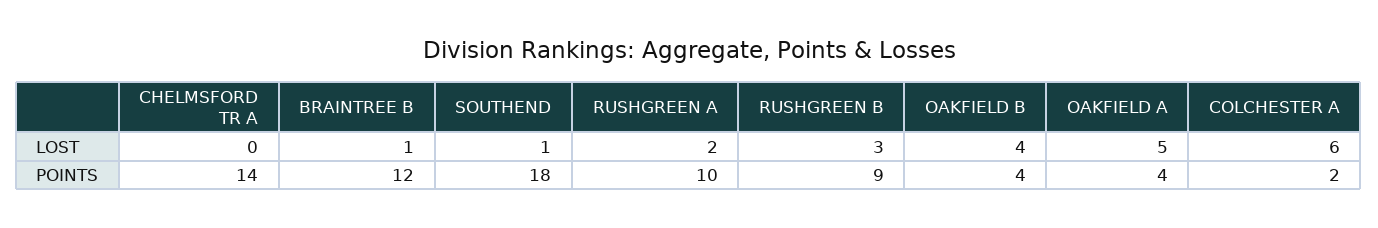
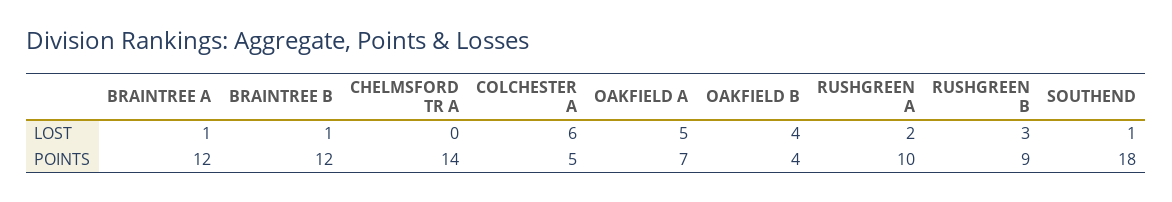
OAKFIELD A, POINTS: 4 -> 7
COLCHESTER A, POINTS: 2 -> 5
BRAINTREE A, LOST: none -> 1
BRAINTREE A, POINTS: none -> 12

